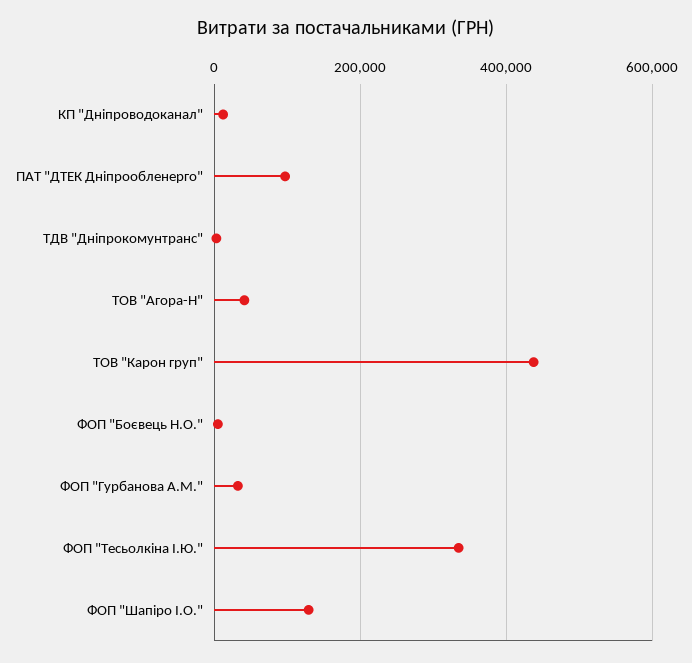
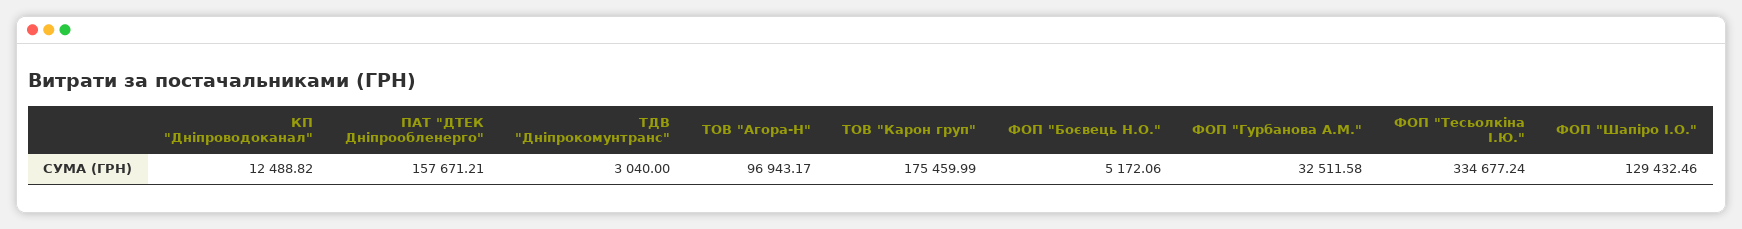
ПАТ "ДТЕК Дніпрообленерго": 100000 -> 157671.21
ТОВ "Агора-Н": 40000 -> 96943.17
ТОВ "Карон груп": 440000 -> 175459.99

